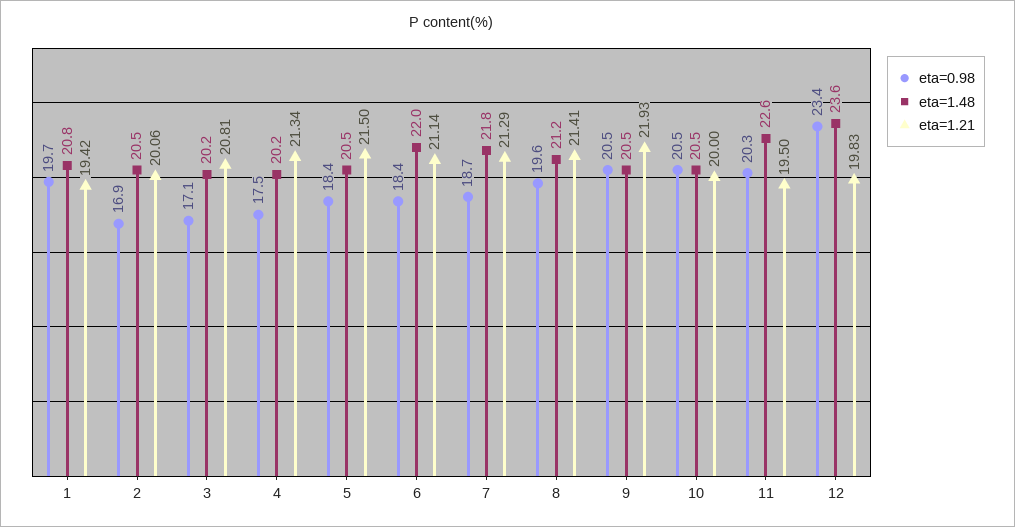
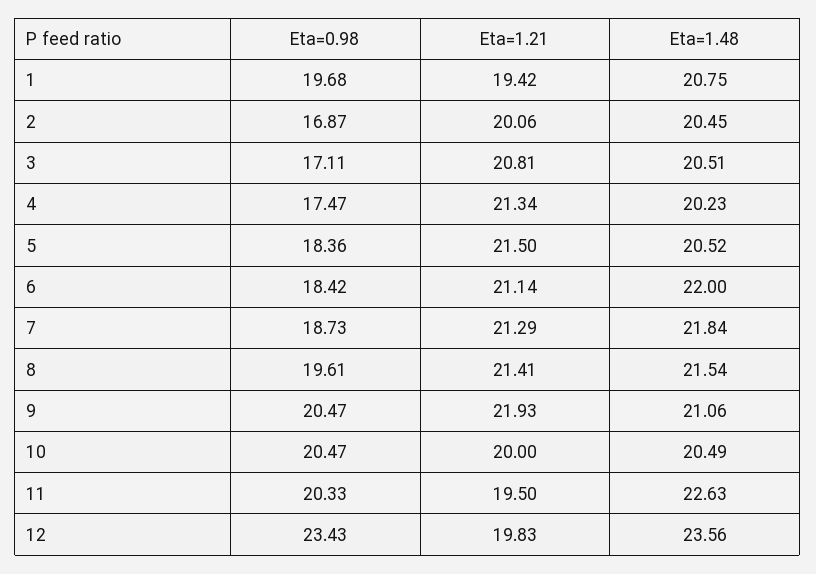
eta=1.48, 3: 20.2 -> 20.51
eta=1.48, 8: 21.2 -> 21.54
eta=1.48, 9: 20.5 -> 21.06

